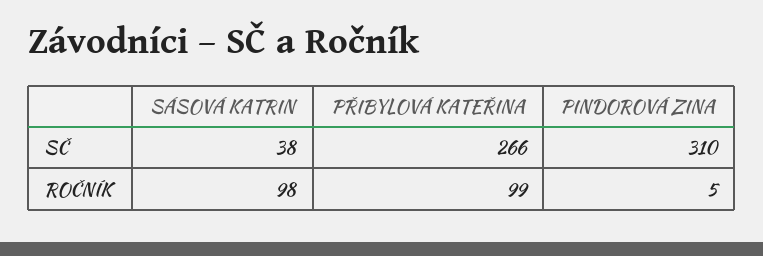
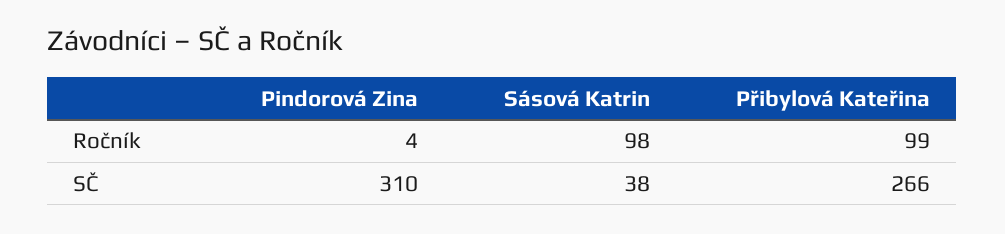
PINDOROVÁ ZINA, ROČNÍK: 5 -> 4

